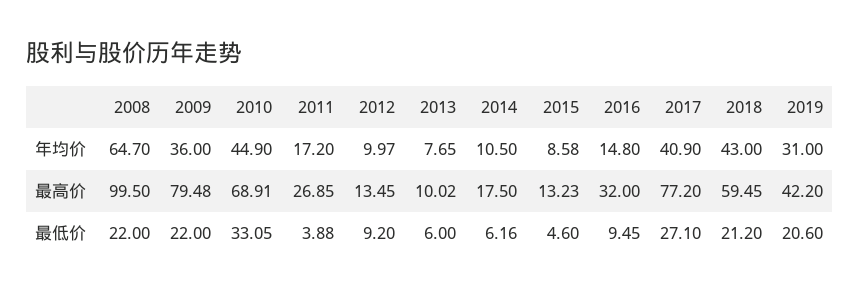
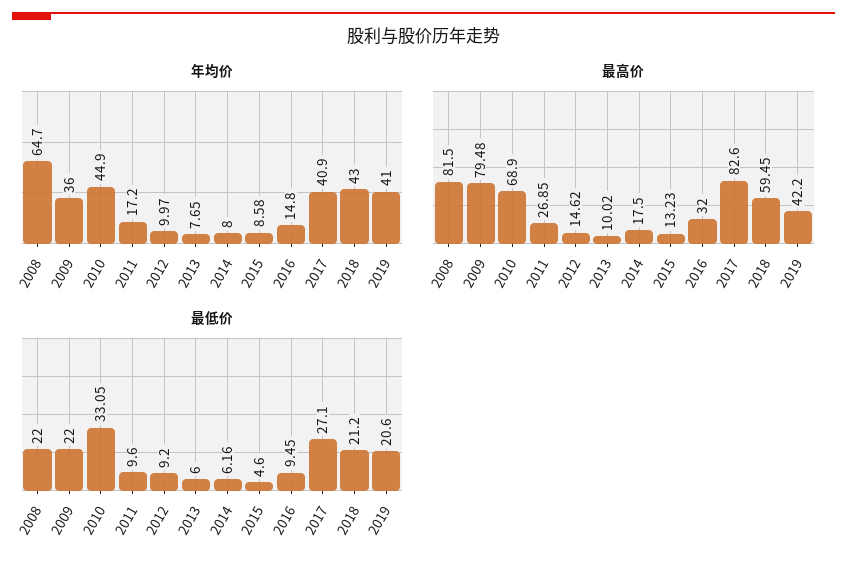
年均价, 2014: 10.5 -> 8
年均价, 2019: 31 -> 41
最高价, 2008: 99.5 -> 81.5
最高价, 2010: 68.91 -> 68.9
最高价, 2012: 13.45 -> 14.62
最高价, 2017: 77.2 -> 82.6
最低价, 2011: 3.88 -> 9.6

